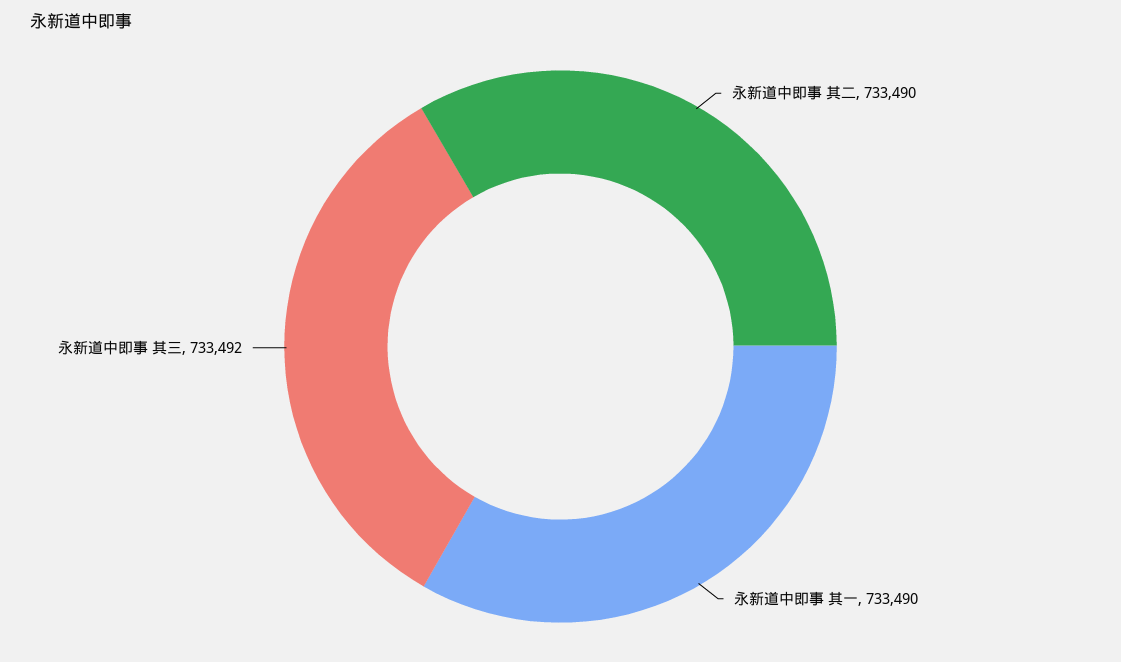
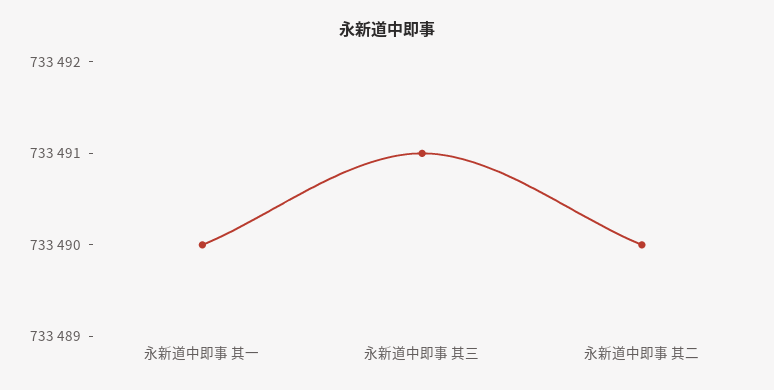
永新道中即事 其三: 733492 -> 733491

